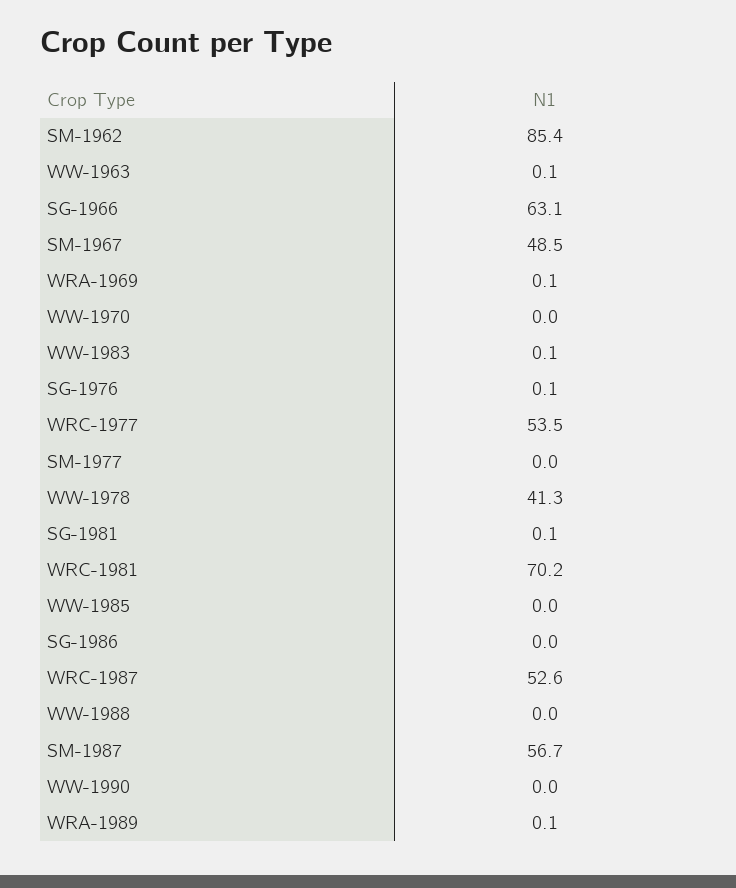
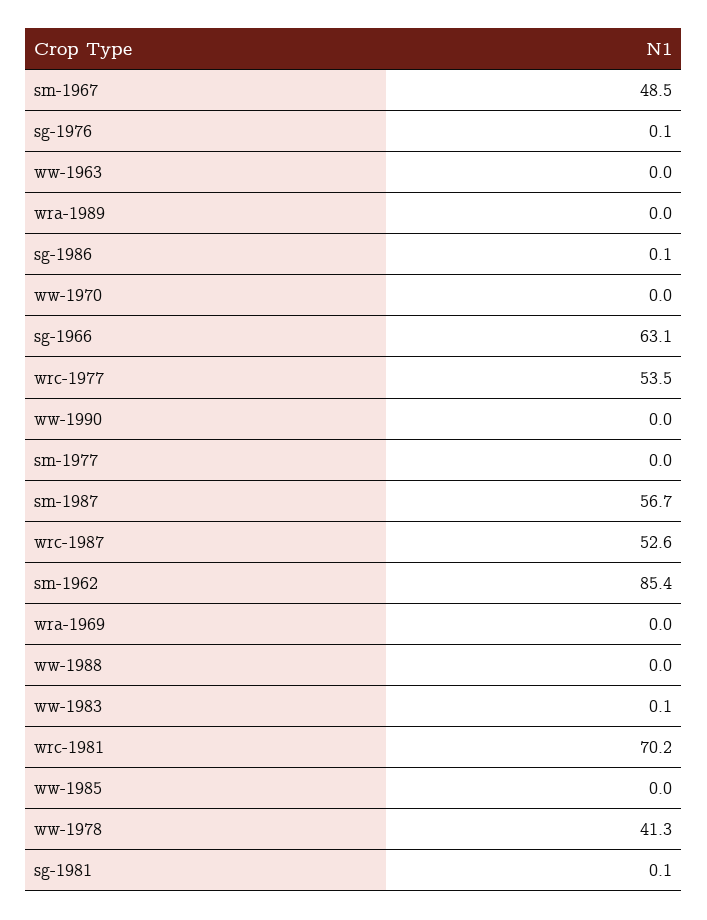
WW-1963: 0.1 -> 0
WRA-1969: 0.1 -> 0
SG-1986: 0 -> 0.1
WRA-1989: 0.1 -> 0

